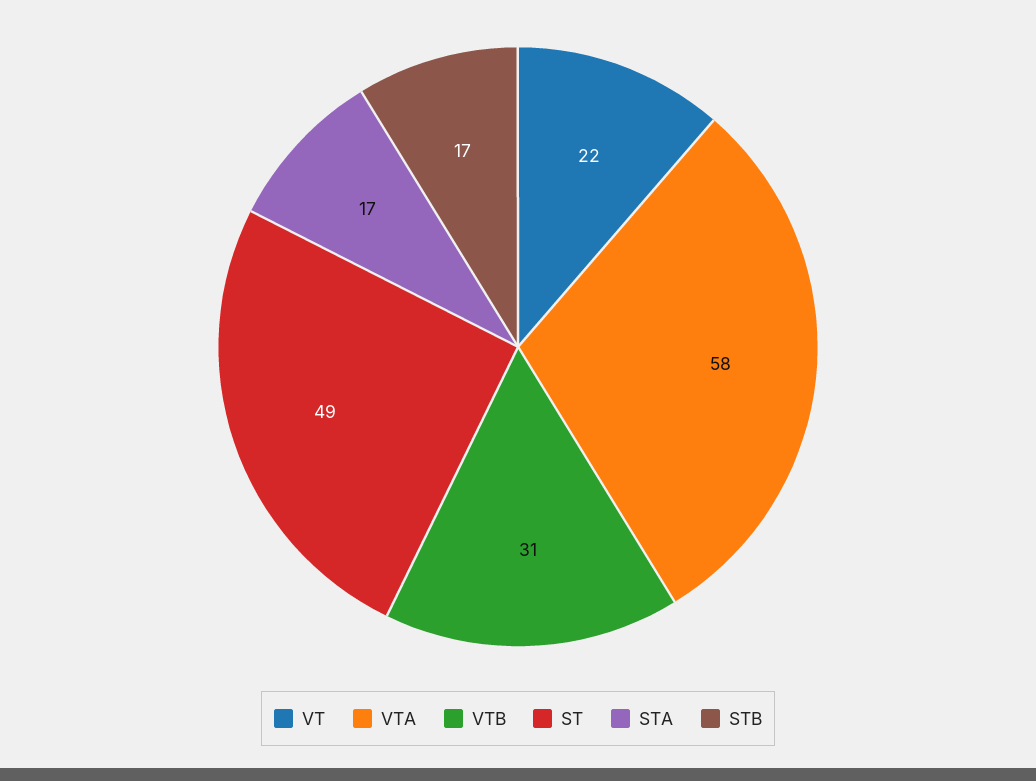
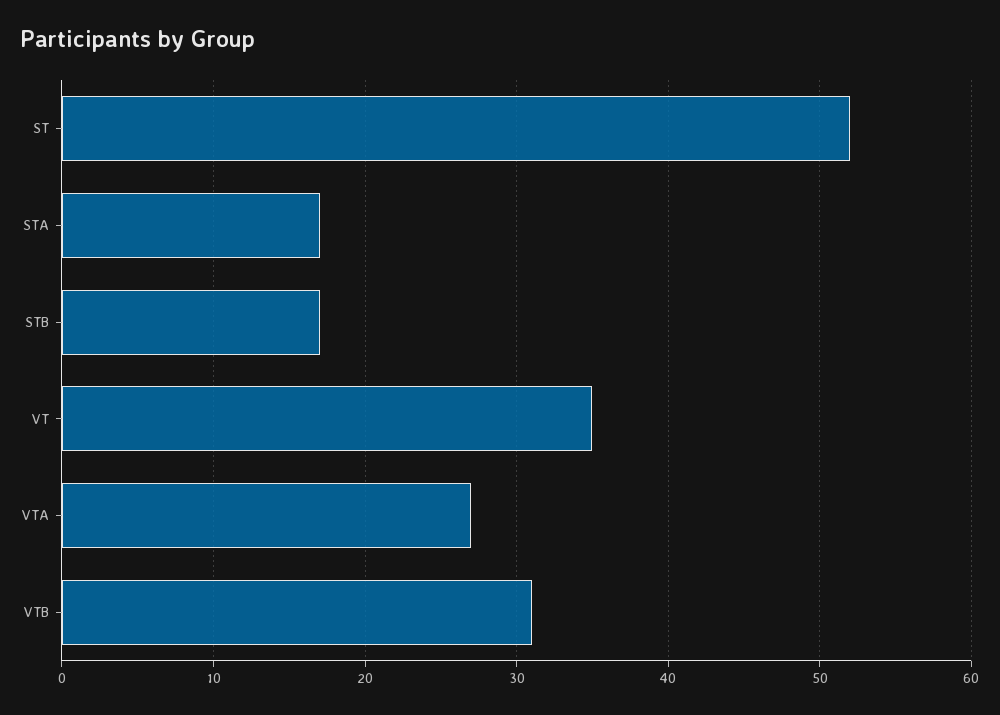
VT: 22 -> 35
VTA: 58 -> 27
ST: 49 -> 52

